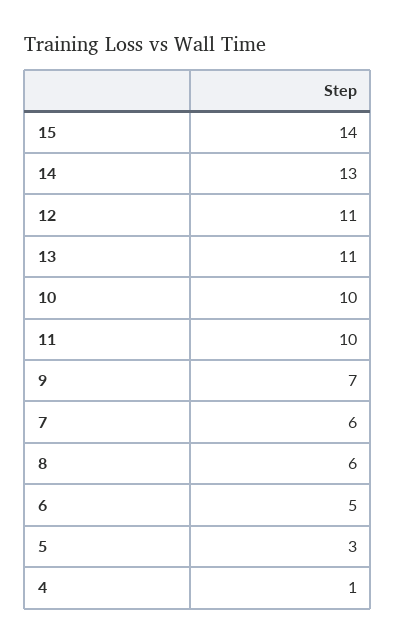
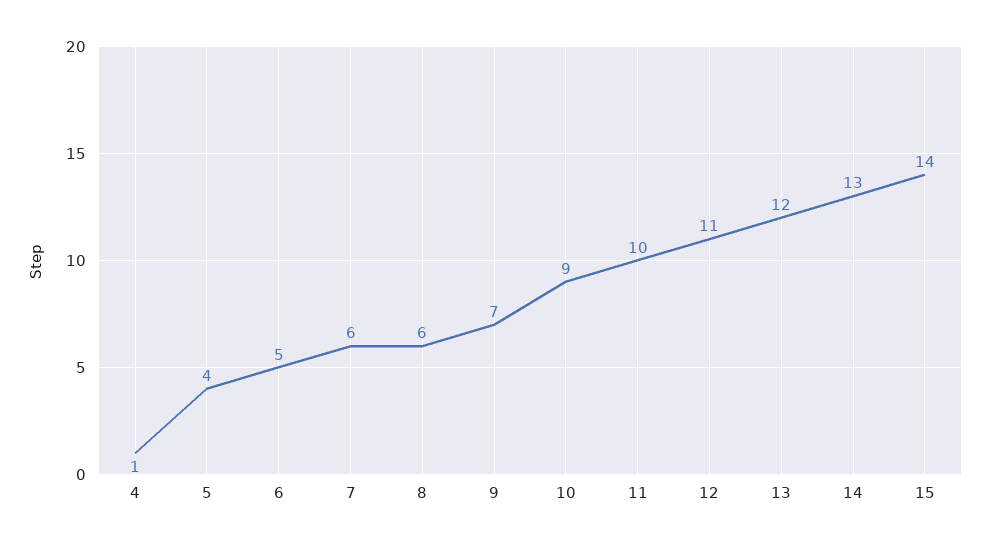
13: 11 -> 12
10: 10 -> 9
5: 3 -> 4

